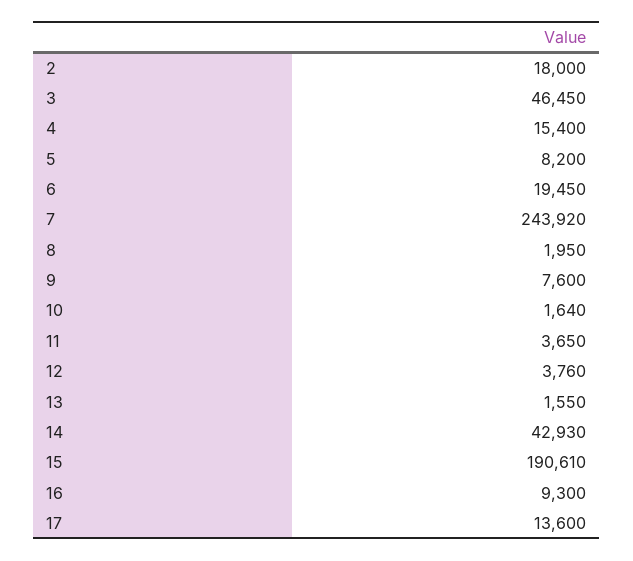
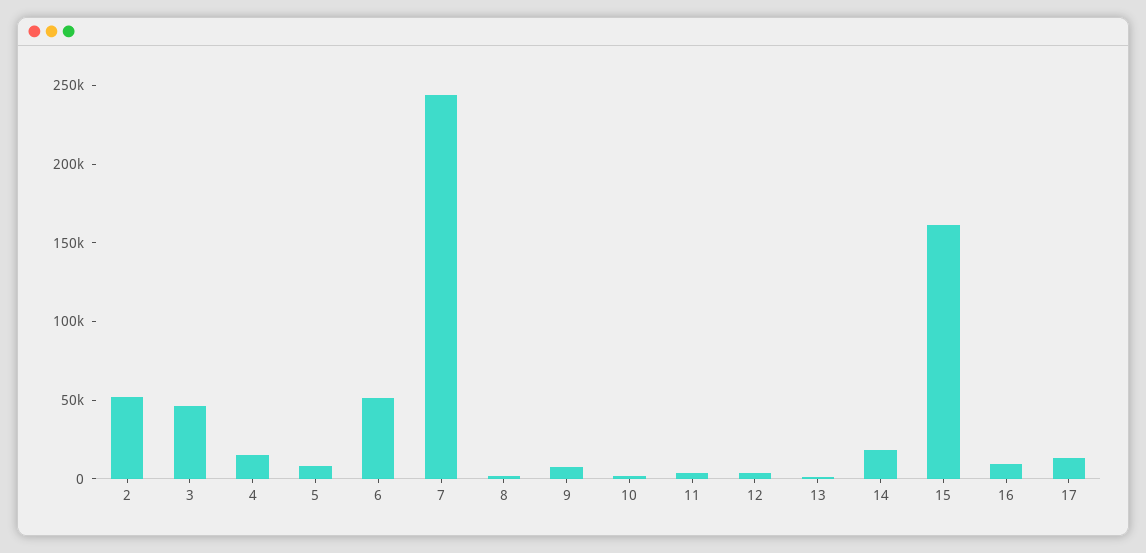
2: 18000 -> 50000
6: 19450 -> 50000
14: 42930 -> 20000
15: 190610 -> 160000

